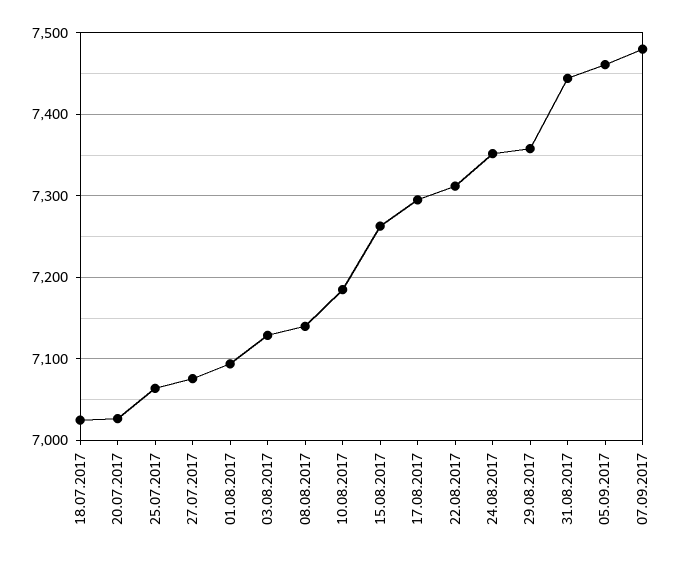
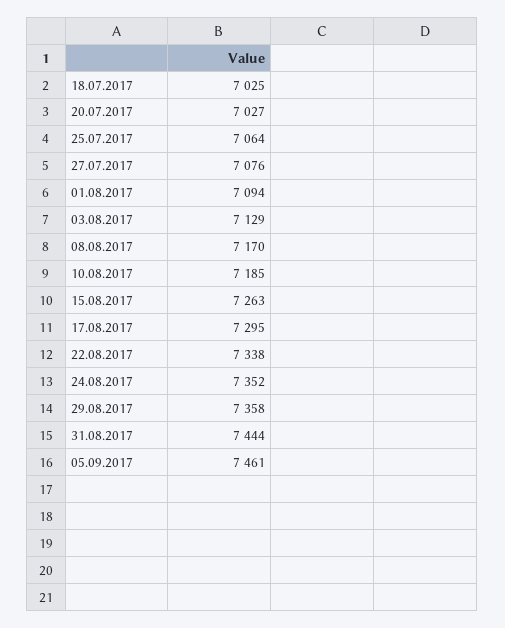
08.08.2017: 7140 -> 7170
22.08.2017: 7310 -> 7338
07.09.2017: 7480 -> none

